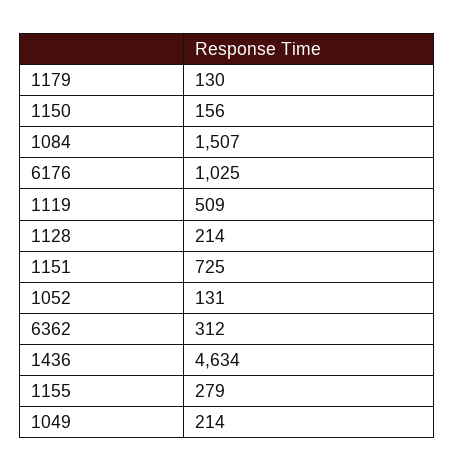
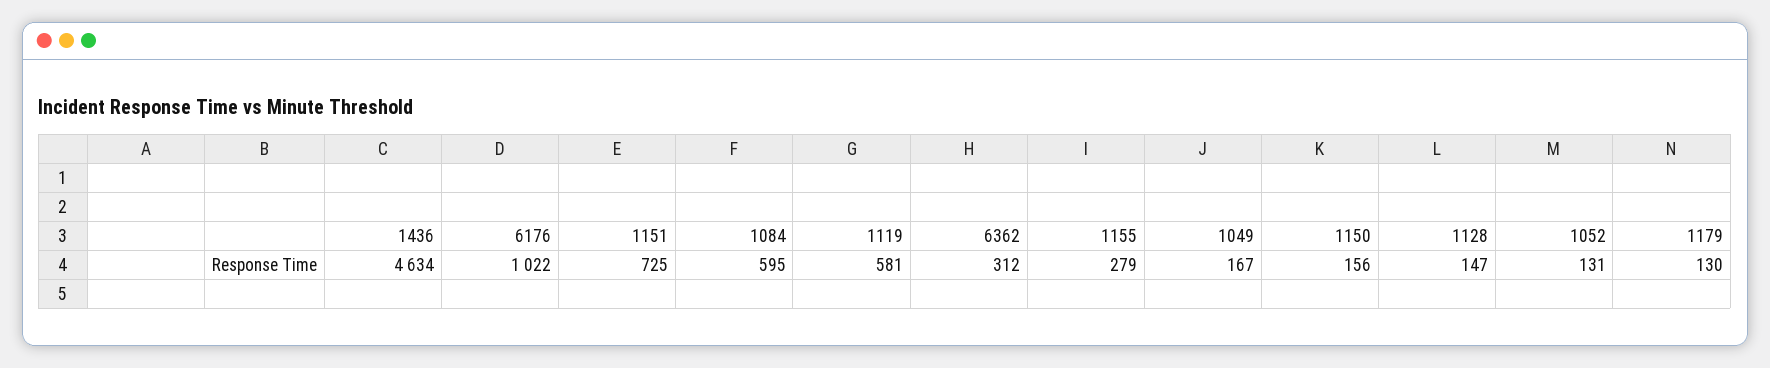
1084: 1507 -> 595
6176: 1025 -> 1022
1119: 509 -> 581
1128: 214 -> 147
1049: 214 -> 167

